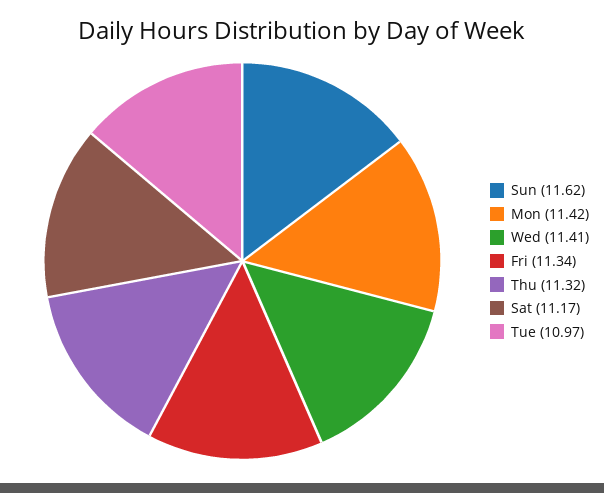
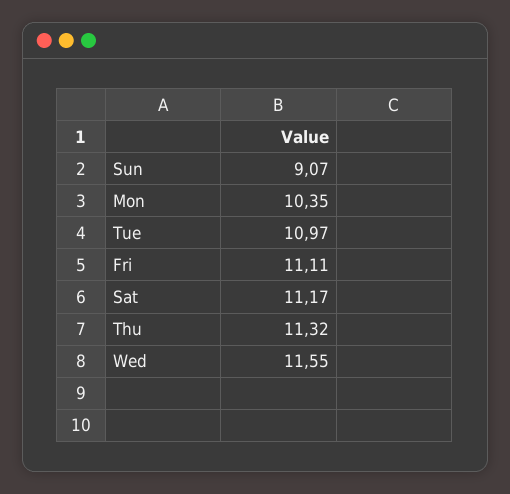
Sun: 11.62 -> 9.07
Mon: 11.42 -> 10.35
Wed: 11.41 -> 11.55
Fri: 11.34 -> 11.11

